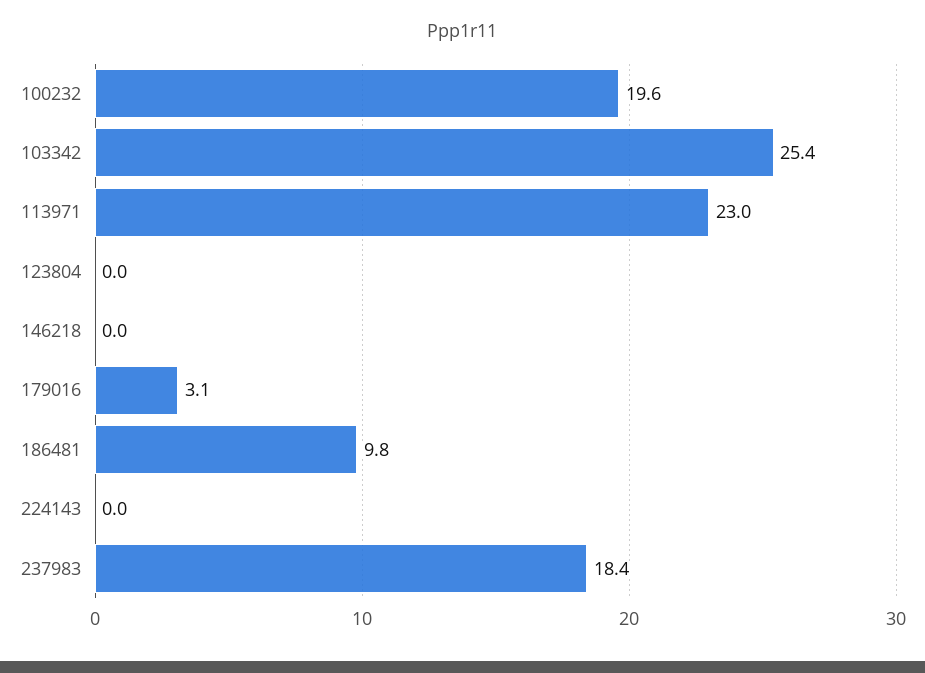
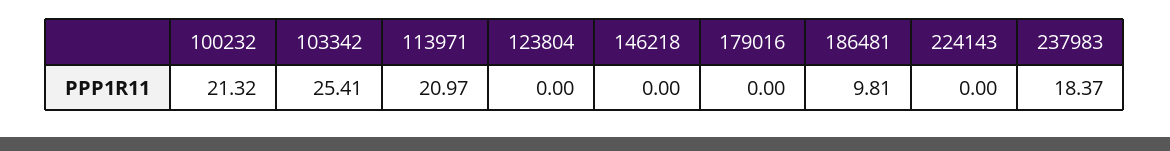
100232: 19.6 -> 21.32
113971: 23 -> 20.97
179016: 3.1 -> 0

